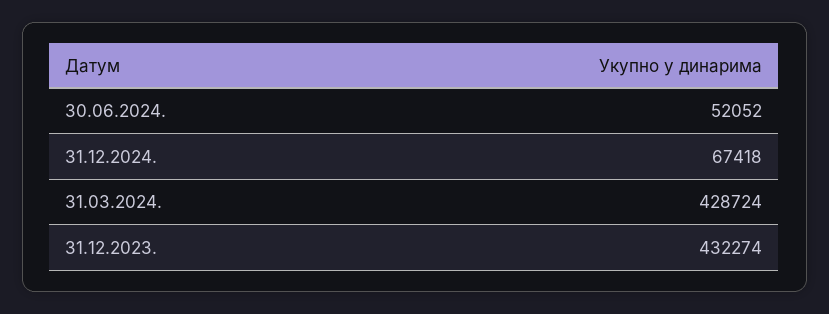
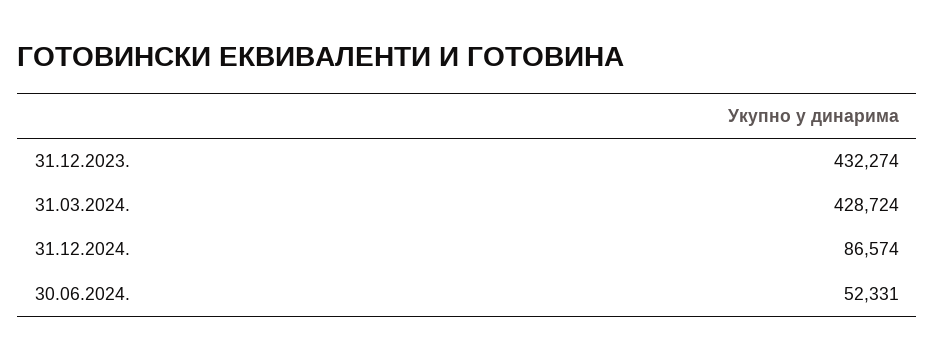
30.06.2024.: 52052 -> 52331
31.12.2024.: 67418 -> 86574

